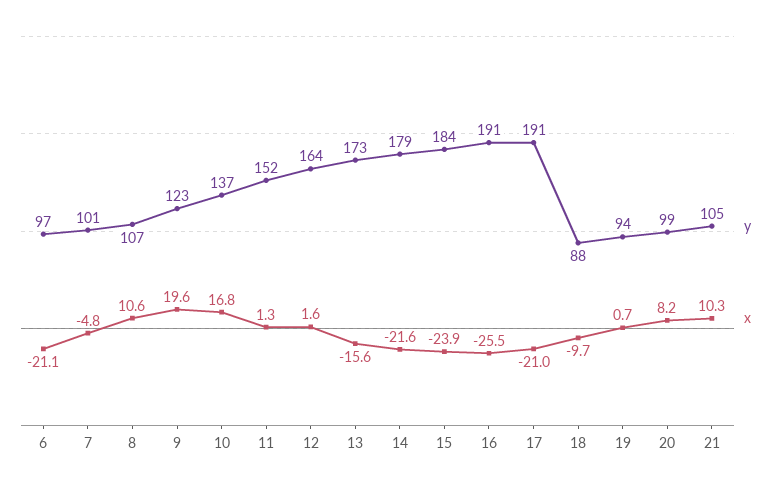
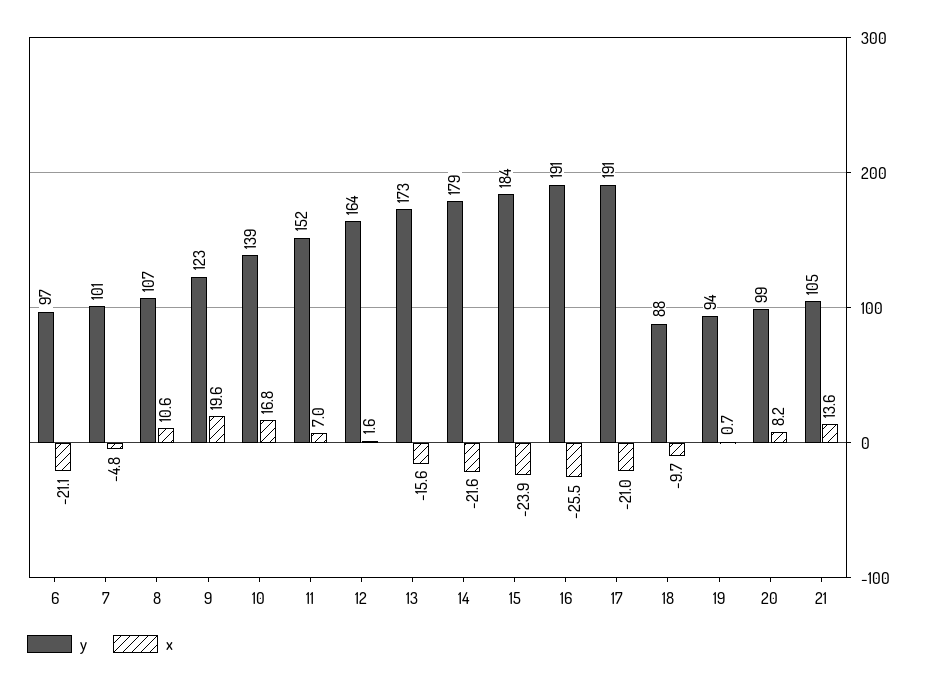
y, 10: 137 -> 139
x, 11: 1.3 -> 7
x, 21: 10.3 -> 13.6

